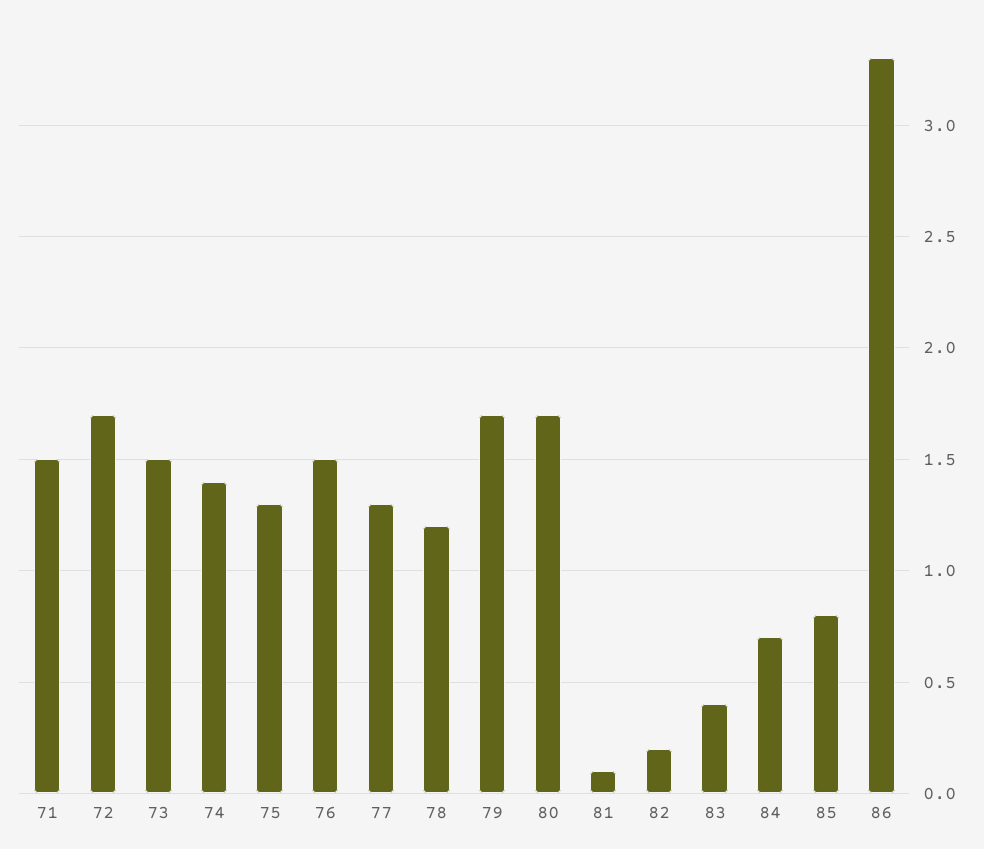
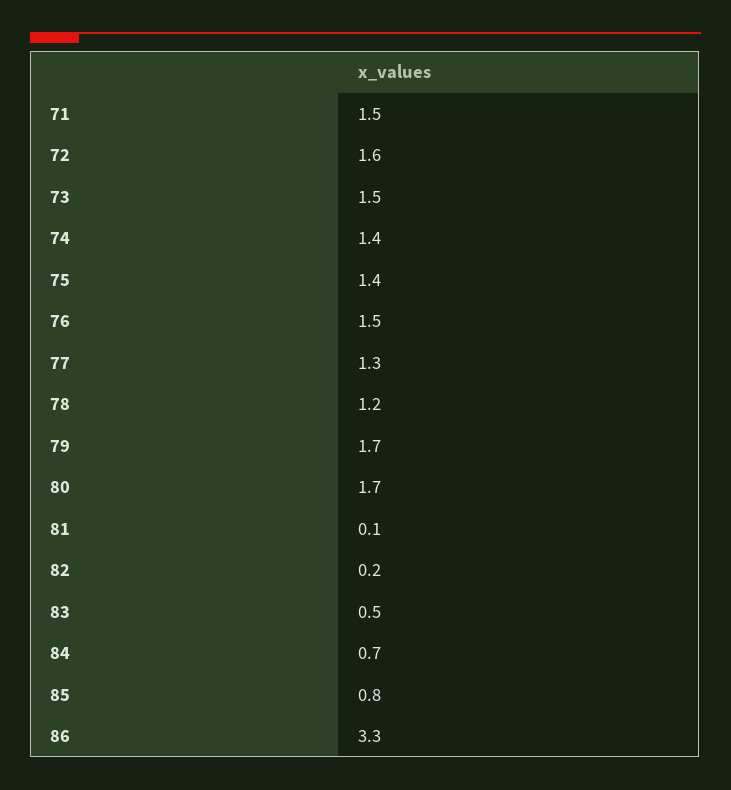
72: 1.7 -> 1.6
75: 1.3 -> 1.4
83: 0.4 -> 0.5

